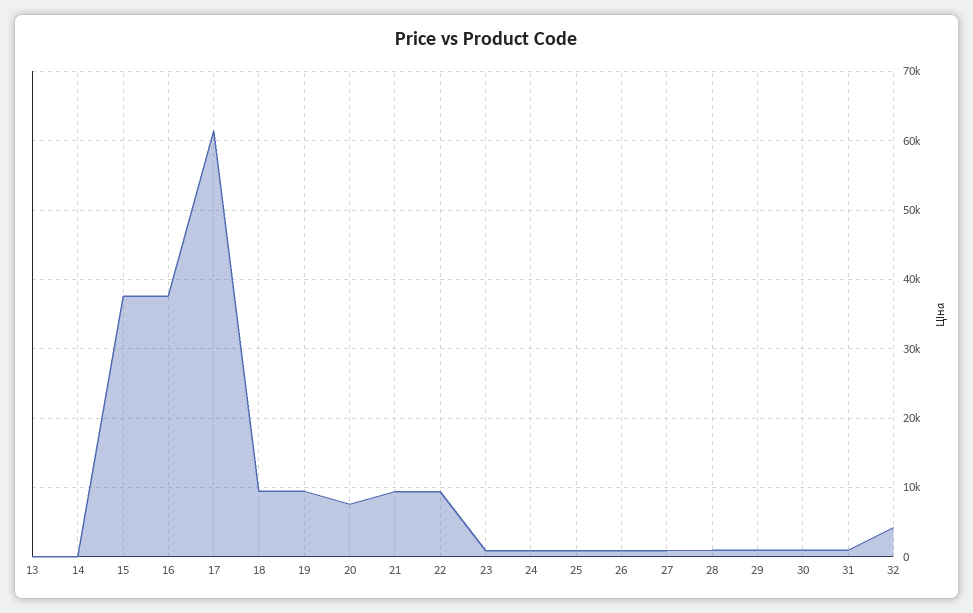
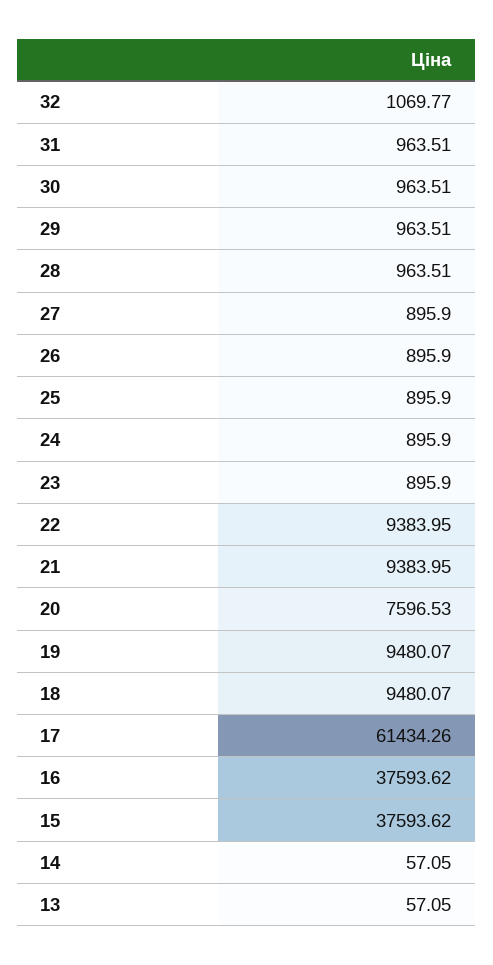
32: 4000 -> 1069.77

